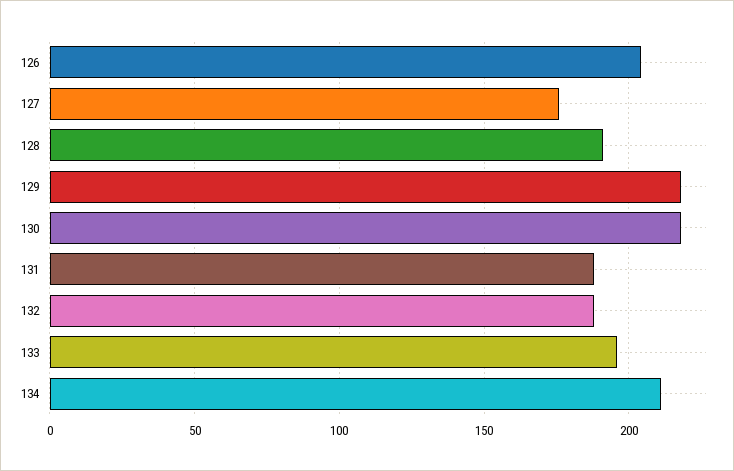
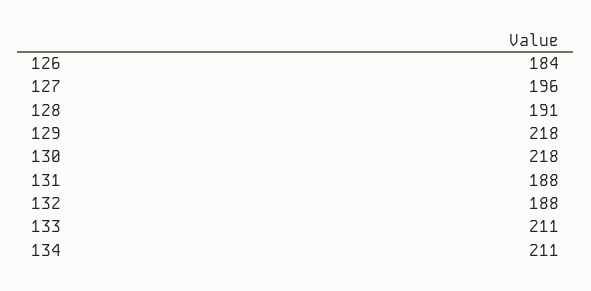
126: 205 -> 184
127: 175 -> 196
133: 195 -> 211

